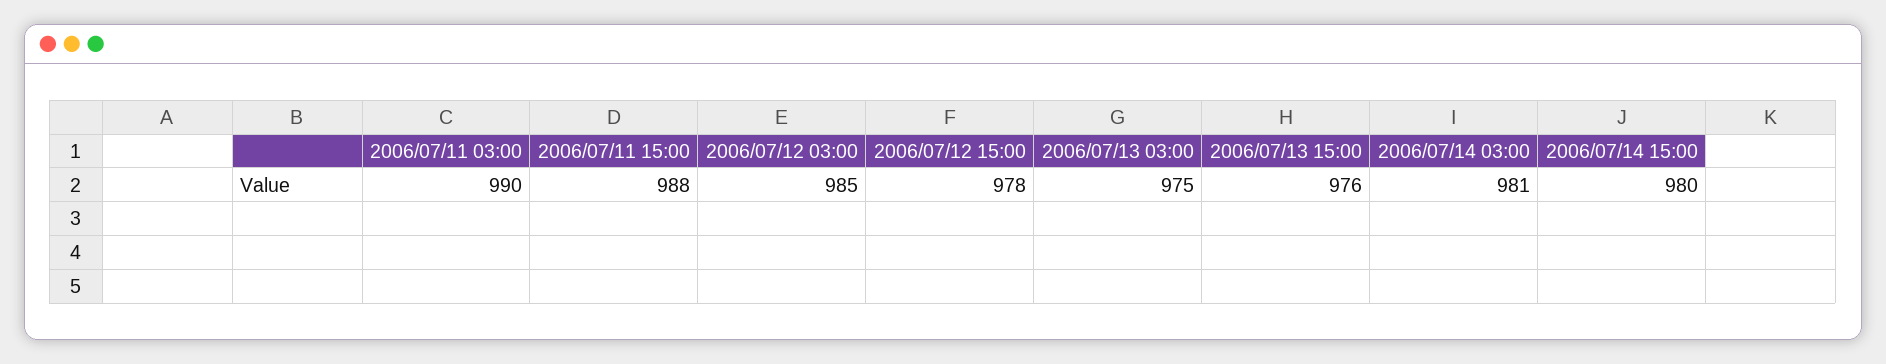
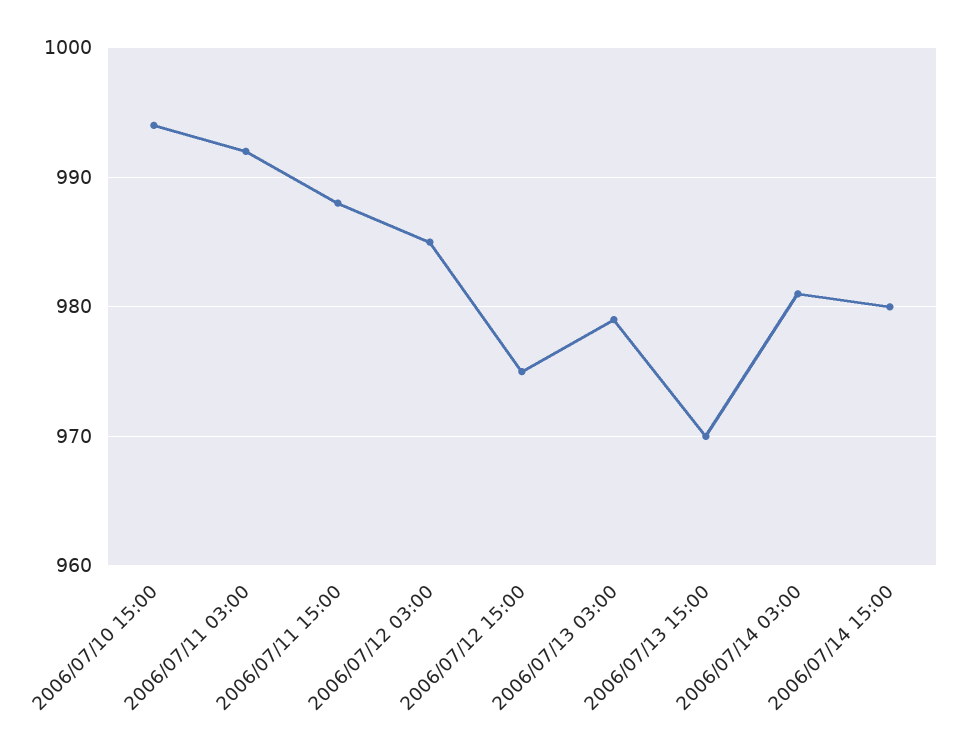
2006/07/11 03:00: 990 -> 992
2006/07/12 15:00: 978 -> 975
2006/07/13 03:00: 975 -> 979
2006/07/13 15:00: 976 -> 970
2006/07/10 15:00: none -> 994

